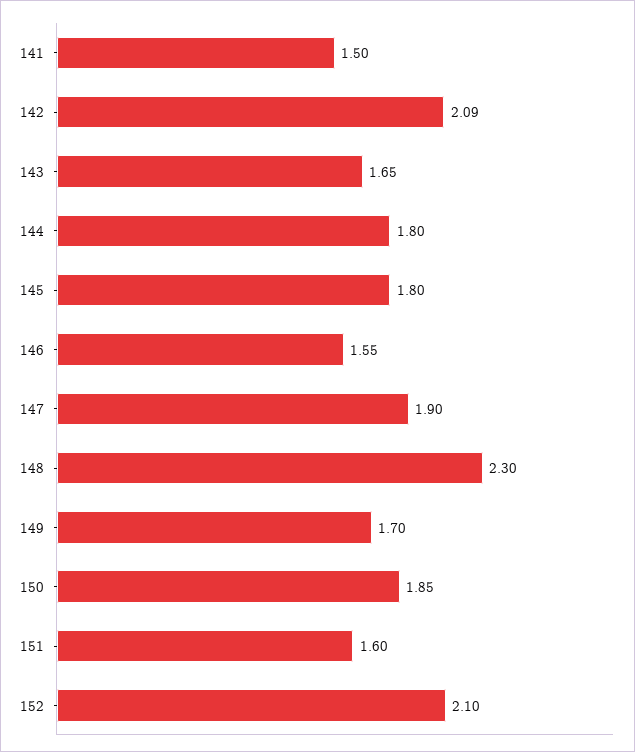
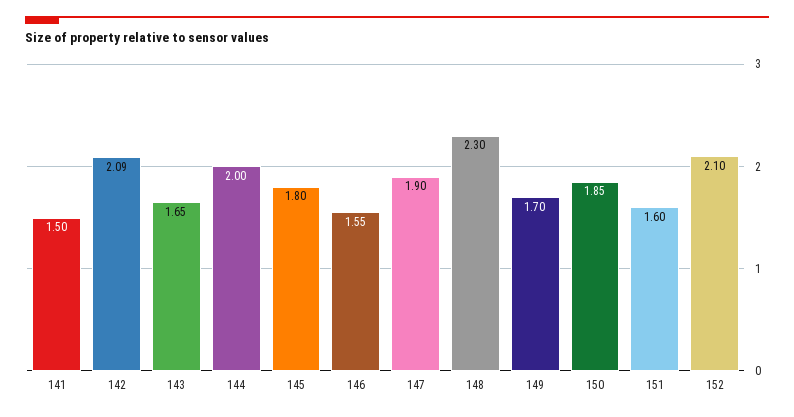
144: 1.8 -> 2

